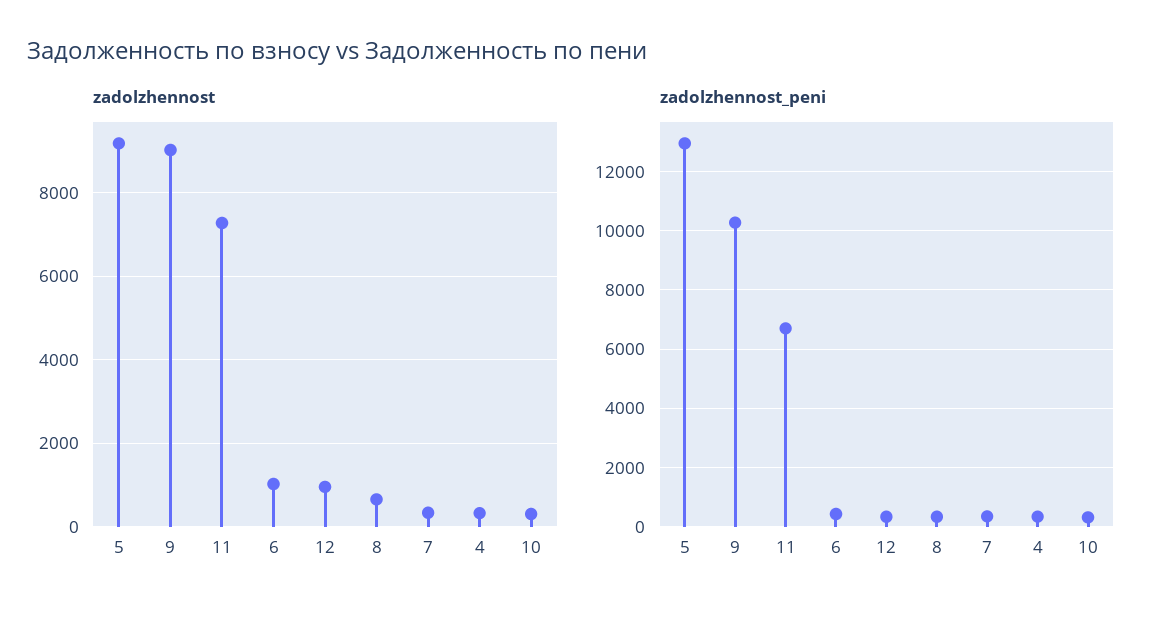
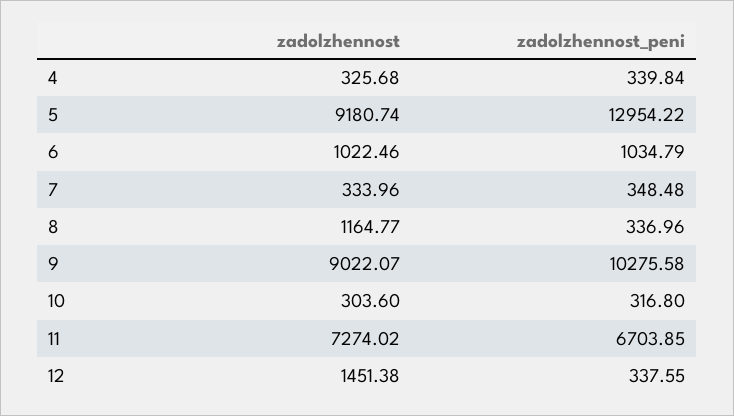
zadolzhennost, 12: 1000 -> 1451.38
zadolzhennost, 8: 600 -> 1164.77
zadolzhennost_peni, 6: 500 -> 1034.79

